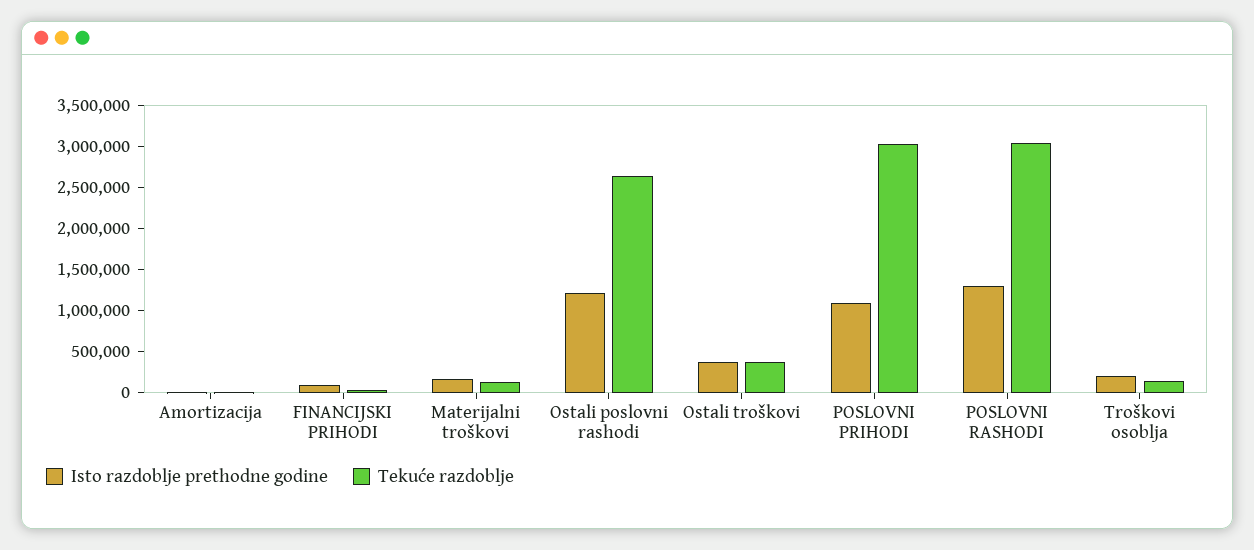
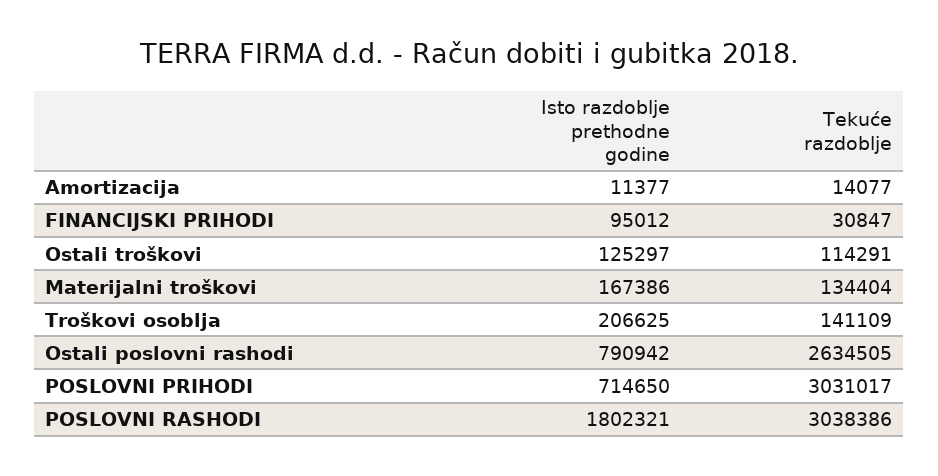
Isto razdoblje prethodne godine, Ostali poslovni rashodi: 1200000 -> 790942
Isto razdoblje prethodne godine, Ostali troškovi: 400000 -> 125297
Tekuće razdoblje, Ostali troškovi: 400000 -> 114291
Isto razdoblje prethodne godine, POSLOVNI PRIHODI: 1100000 -> 714650
Isto razdoblje prethodne godine, POSLOVNI RASHODI: 1300000 -> 1802321

